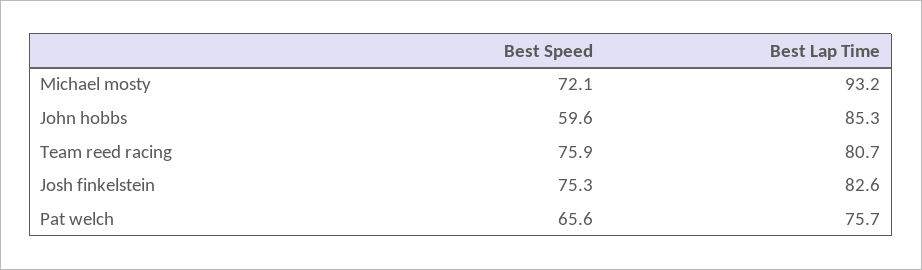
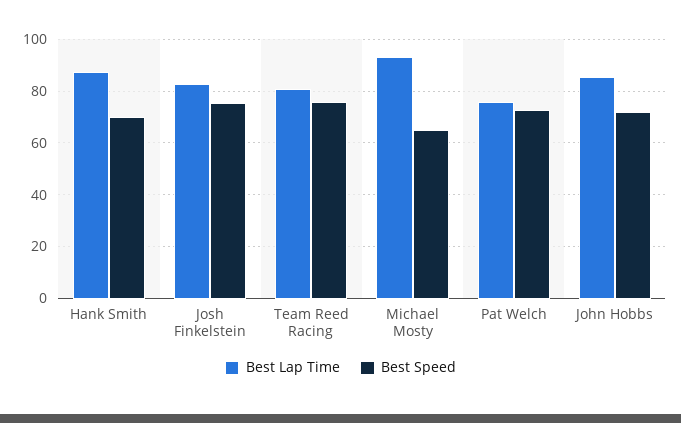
Best Speed, Michael mosty: 72.1 -> 65
Best Speed, John hobbs: 59.6 -> 72.5
Best Speed, Pat welch: 65.6 -> 72.5
Best Lap Time, Hank Smith: none -> 87.5
Best Speed, Hank Smith: none -> 70

